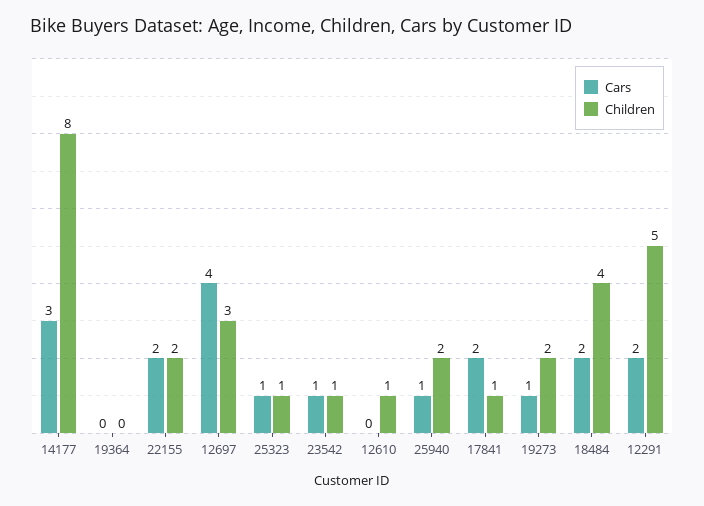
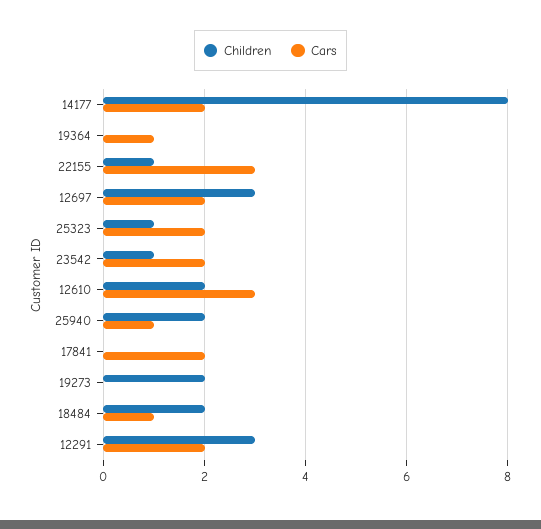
Cars, 14177: 3 -> 2
Cars, 19364: 0 -> 1
Cars, 22155: 2 -> 3
Children, 22155: 2 -> 1
Cars, 12697: 4 -> 2
Cars, 25323: 1 -> 2
Cars, 23542: 1 -> 2
Cars, 12610: 0 -> 3
Children, 12610: 1 -> 2
Children, 17841: 1 -> 0
Cars, 19273: 1 -> 0
Cars, 18484: 2 -> 1
Children, 18484: 4 -> 2
Children, 12291: 5 -> 3

